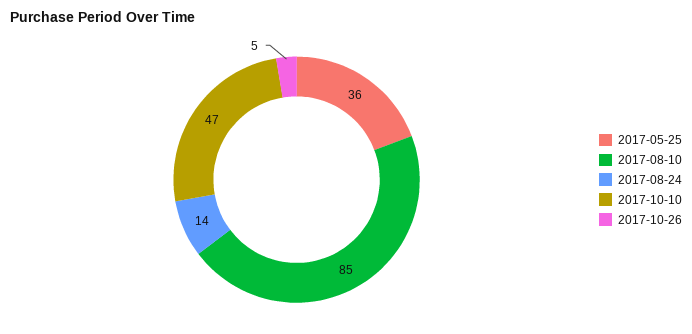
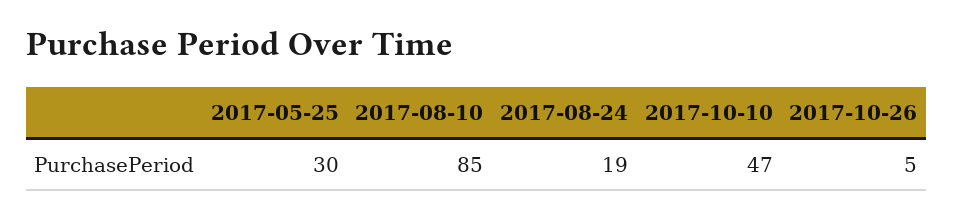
2017-05-25: 36 -> 30
2017-08-24: 14 -> 19

